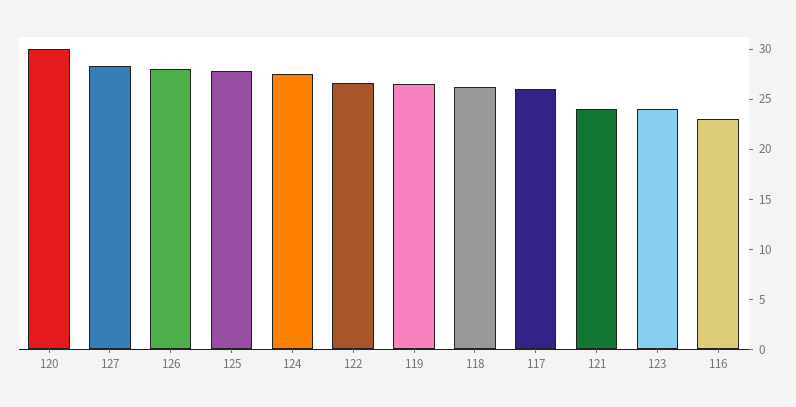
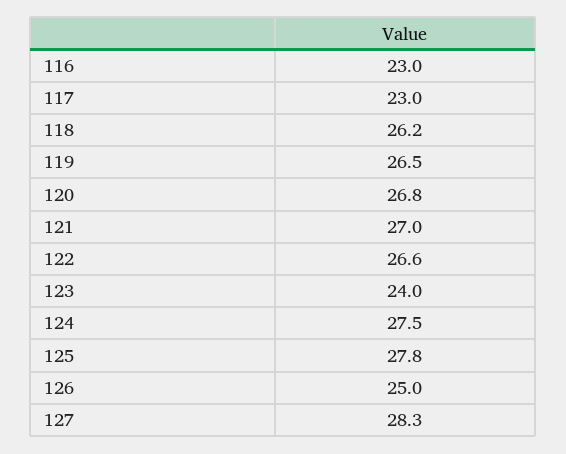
120: 30 -> 26.8
126: 28 -> 25
117: 26 -> 23
121: 24 -> 27

